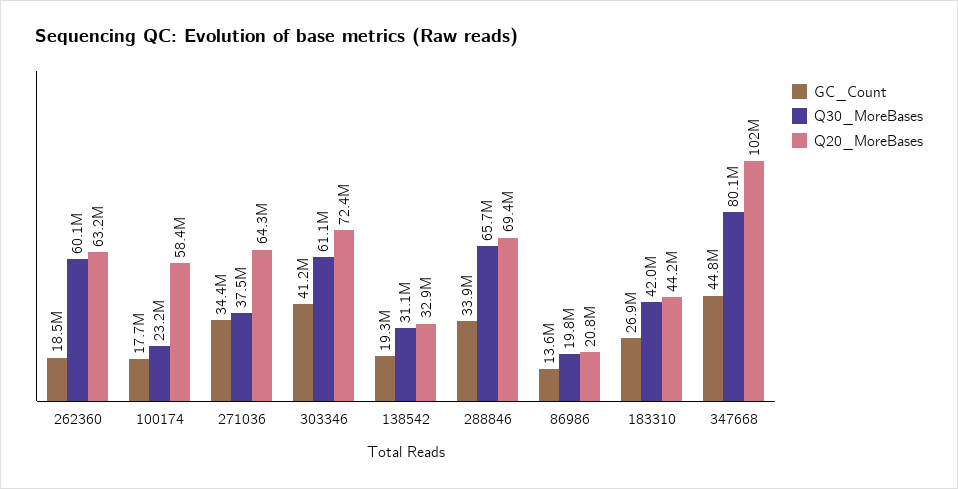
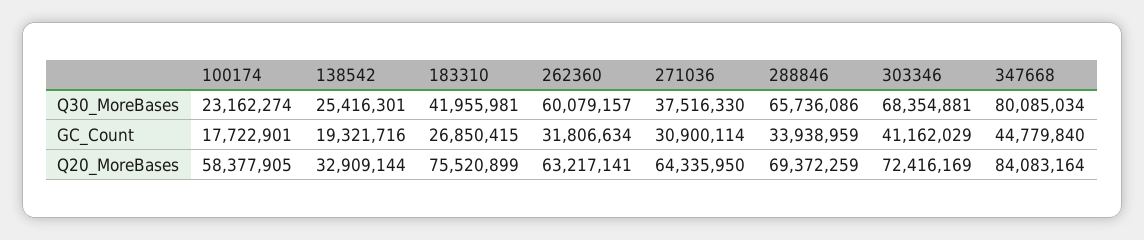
GC_Count, 262360: 18500000 -> 31806634
GC_Count, 271036: 34400000 -> 30900114
Q30_MoreBases, 303346: 61100000 -> 68354881
Q30_MoreBases, 138542: 31100000 -> 25416301
GC_Count, 86986: 13600000 -> none
Q30_MoreBases, 86986: 19800000 -> none
Q20_MoreBases, 86986: 20800000 -> none
Q20_MoreBases, 183310: 44200000 -> 75520899
Q20_MoreBases, 347668: 102000000 -> 84083164

